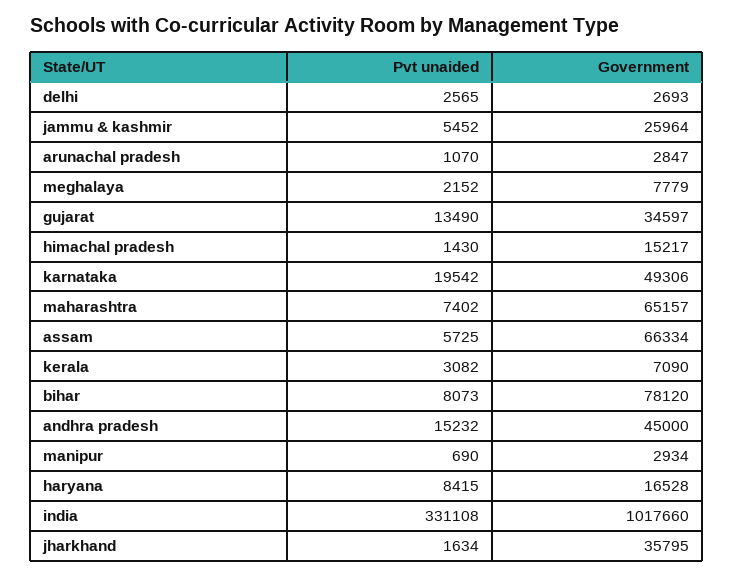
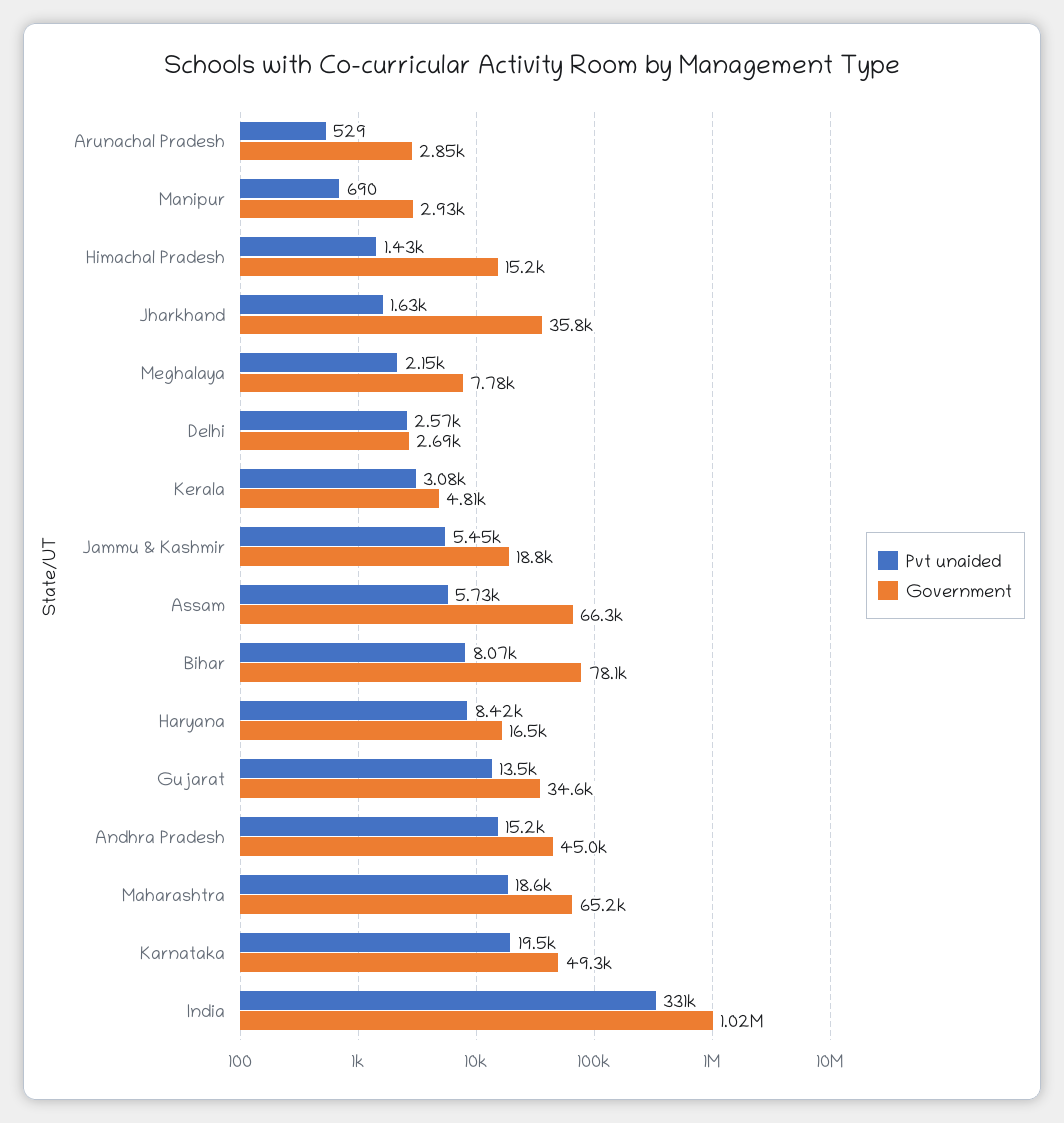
Government, jammu & kashmir: 25964 -> 18800
Pvt unaided, arunachal pradesh: 1070 -> 529
Pvt unaided, maharashtra: 7402 -> 18600
Government, kerala: 7090 -> 4810

